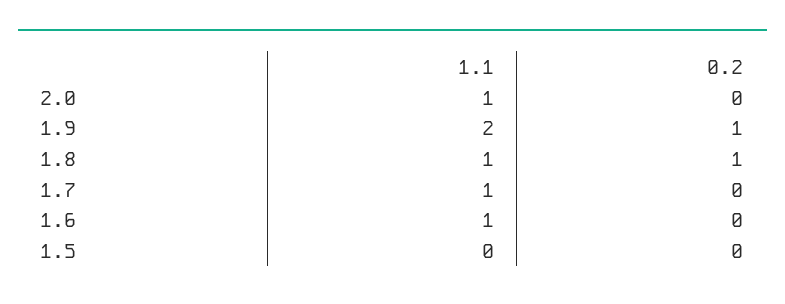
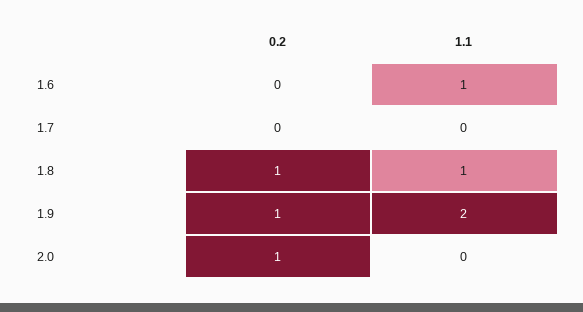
1.1, 2.0: 1 -> 0
0.2, 2.0: 0 -> 1
1.1, 1.7: 1 -> 0
1.1, 1.5: 0 -> none
0.2, 1.5: 0 -> none

